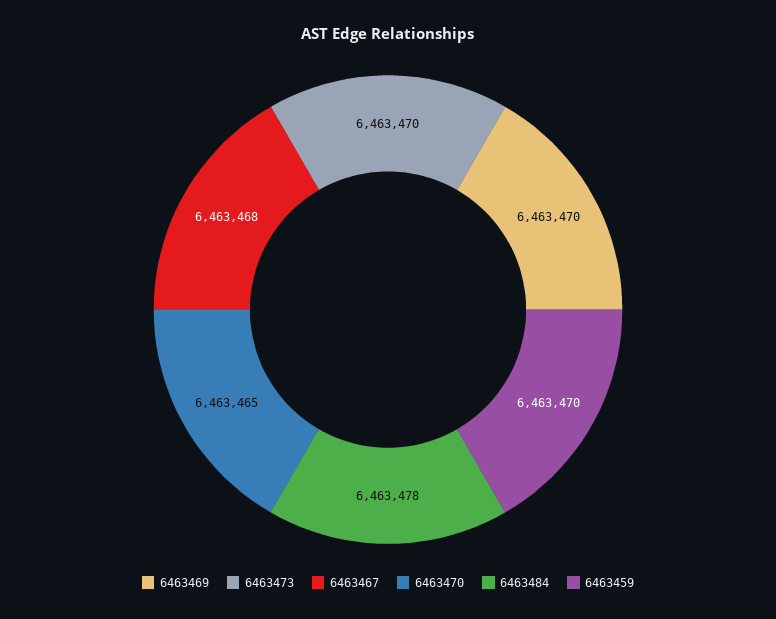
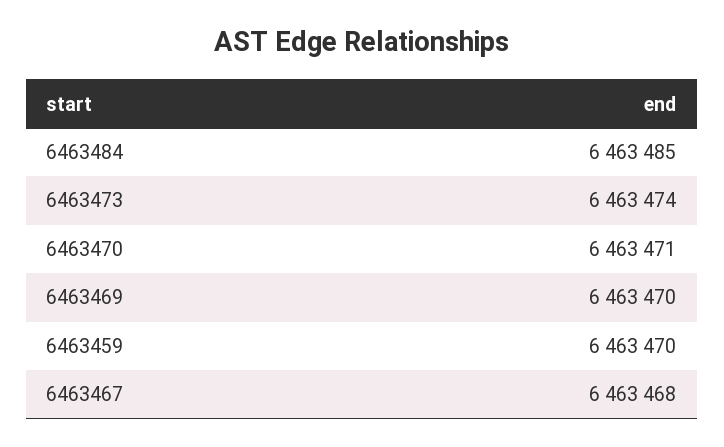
6463473: 6463470 -> 6463474
6463470: 6463465 -> 6463471
6463484: 6463478 -> 6463485

